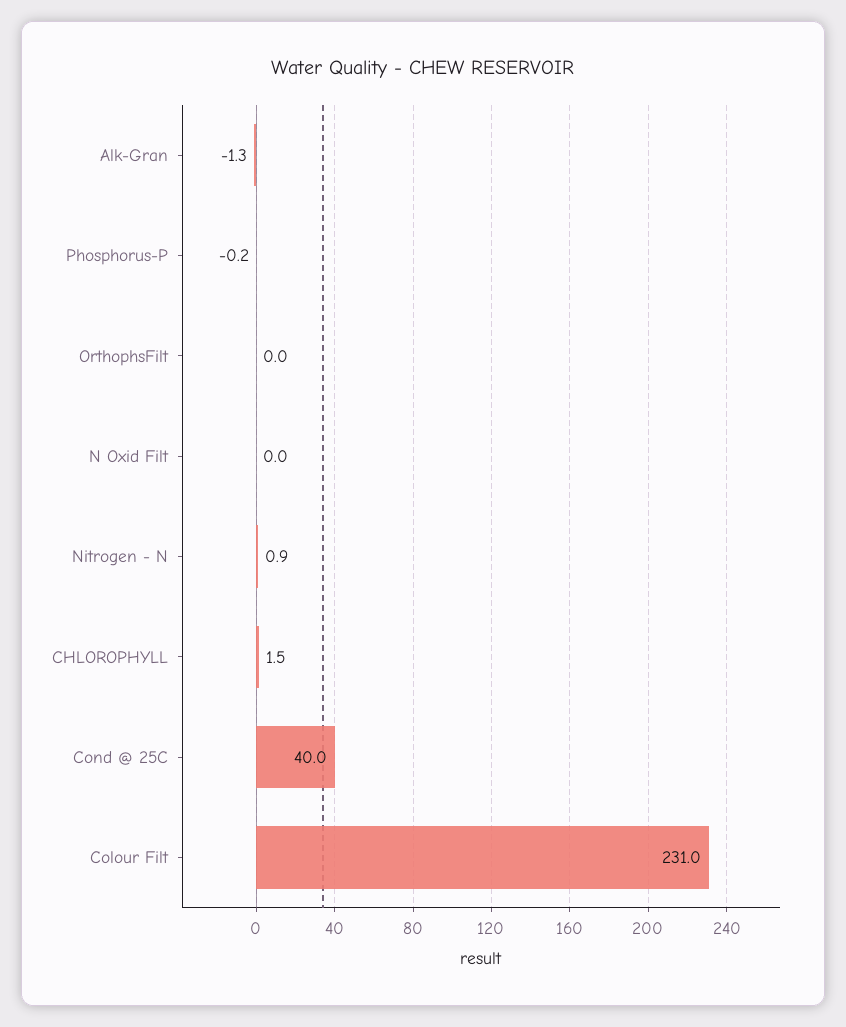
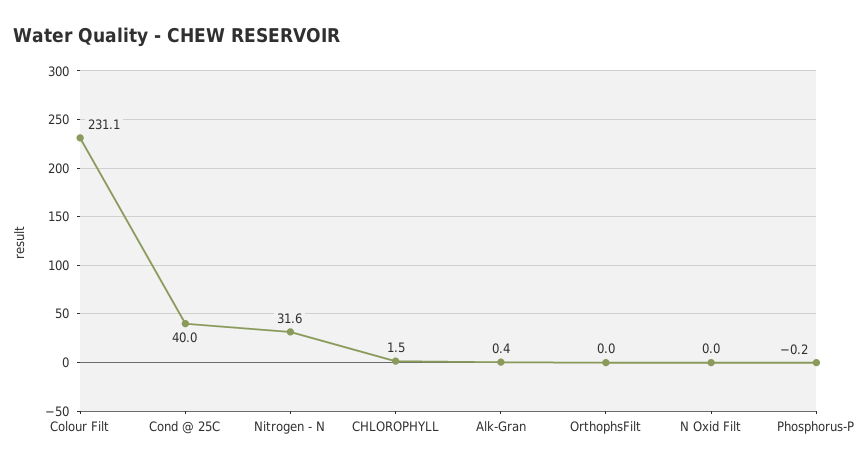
Alk-Gran: -1.3 -> 0.4
Nitrogen - N: 0.9 -> 31.6
Colour Filt: 231 -> 231.1

